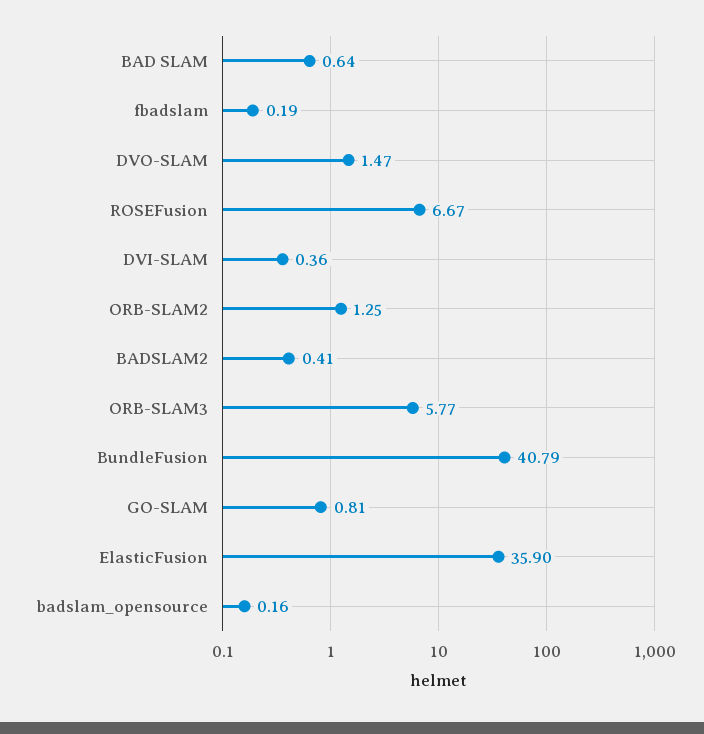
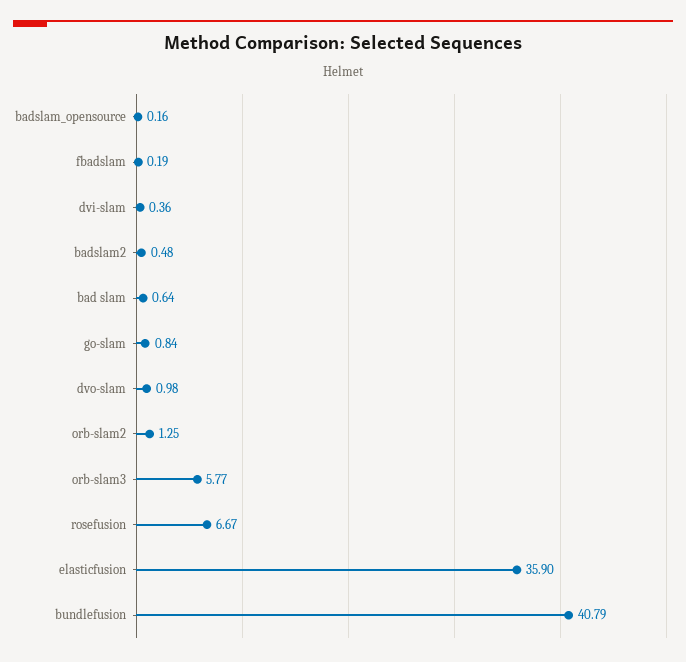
DVO-SLAM: 1.47 -> 0.98
BADSLAM2: 0.41 -> 0.48
GO-SLAM: 0.81 -> 0.84

